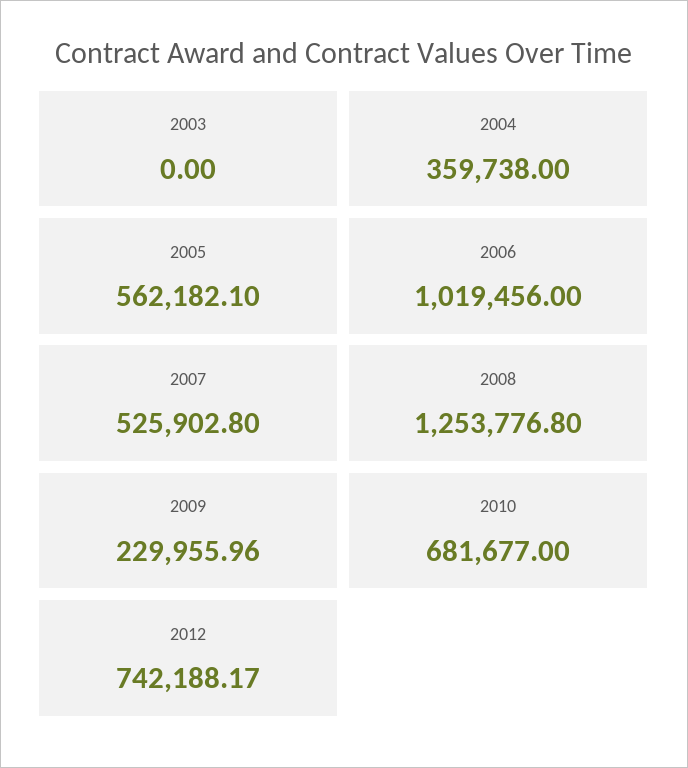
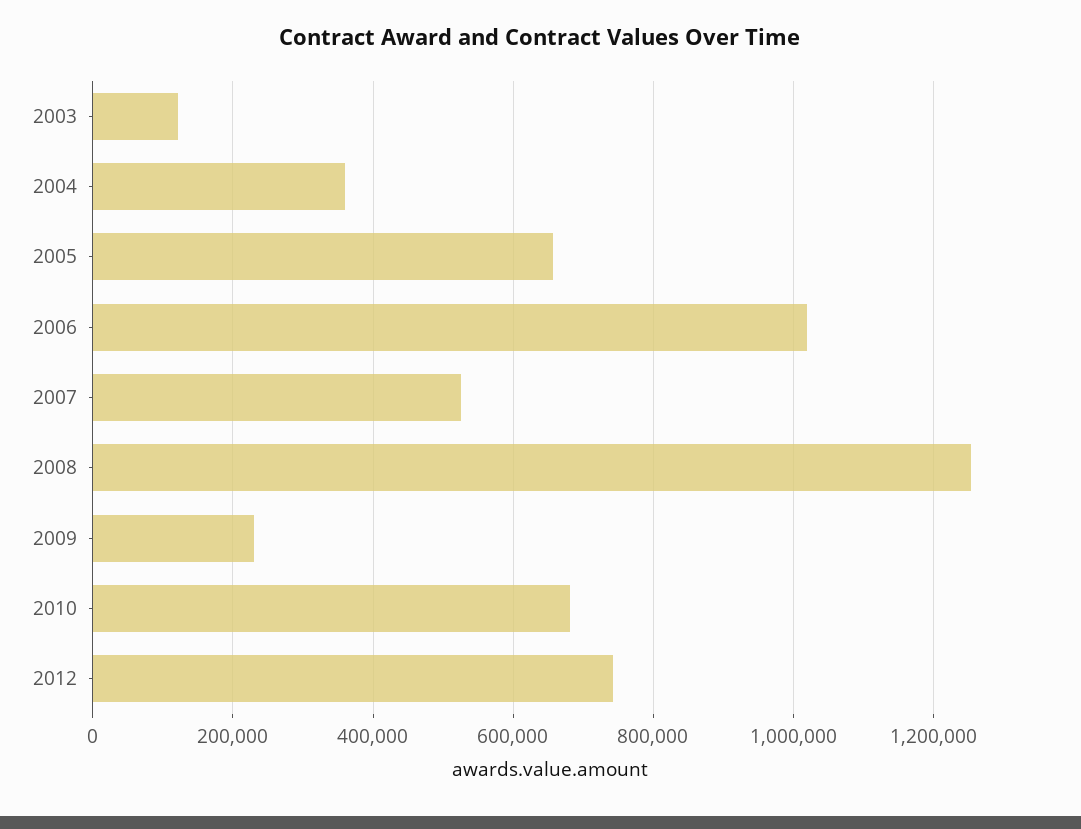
2003: 0 -> 120000
2005: 562182.1 -> 660000

